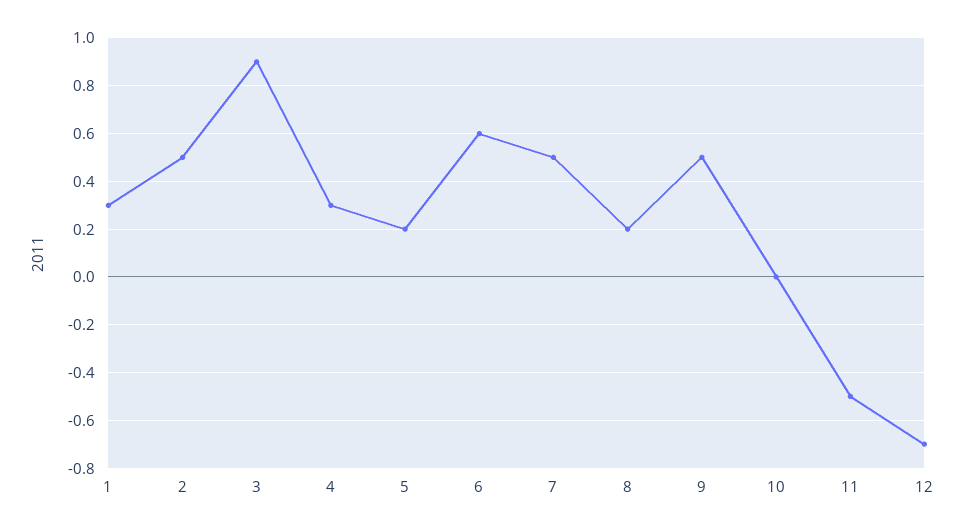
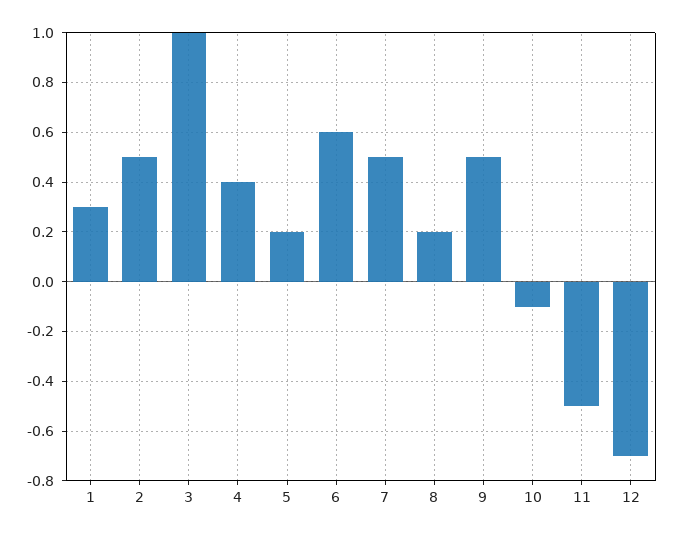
3: 0.9 -> 1
4: 0.3 -> 0.4
10: 0 -> -0.1

